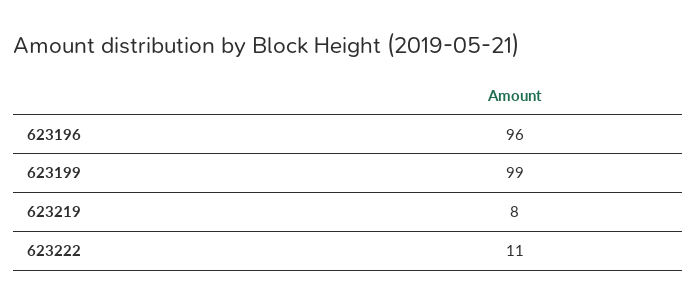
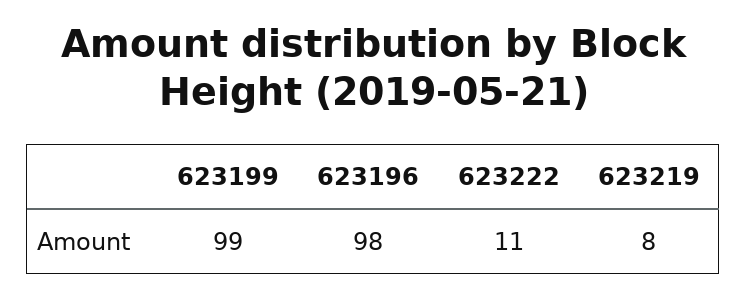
623196: 96 -> 98

